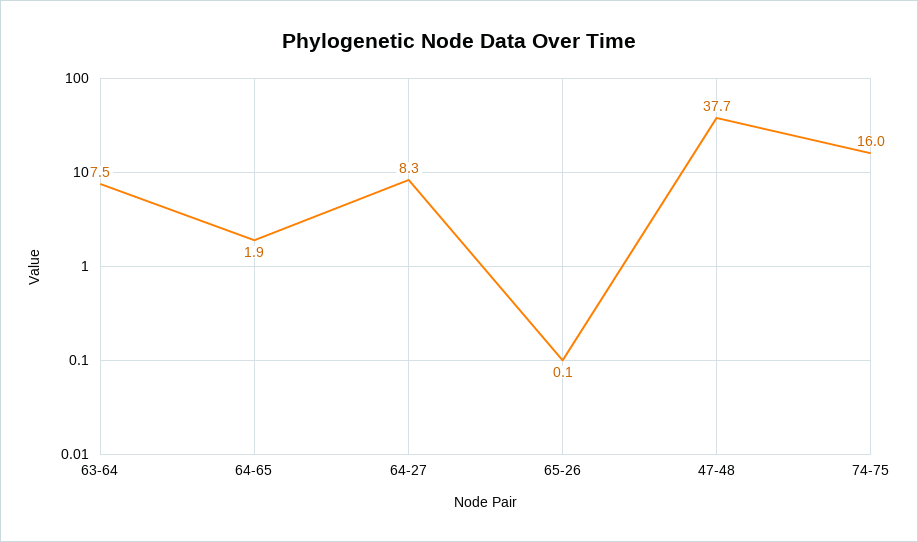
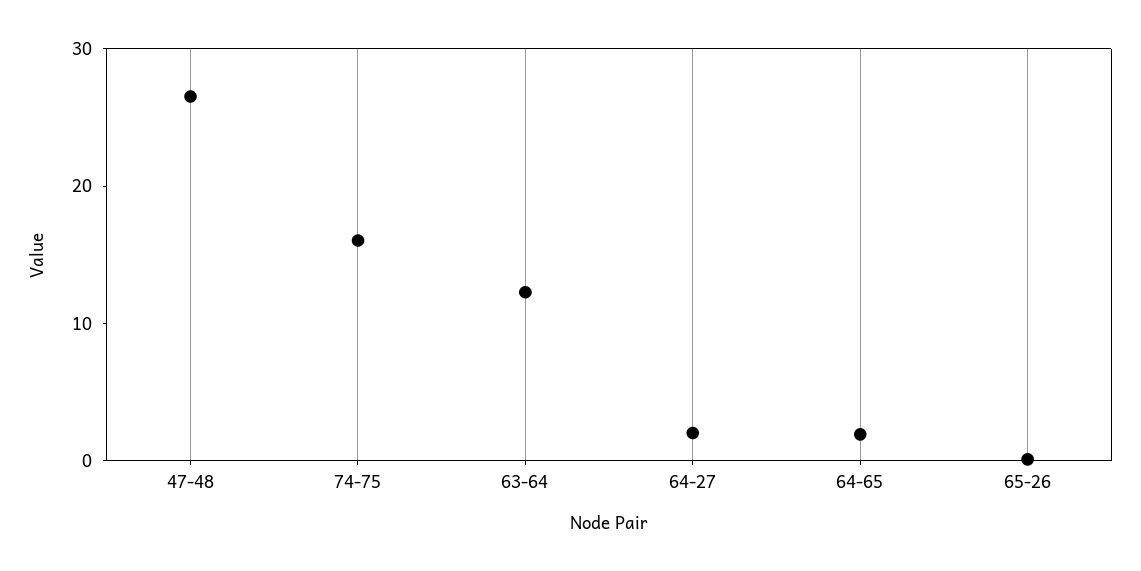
63-64: 7.5 -> 12
64-27: 8.3 -> 2
47-48: 37.7 -> 26

